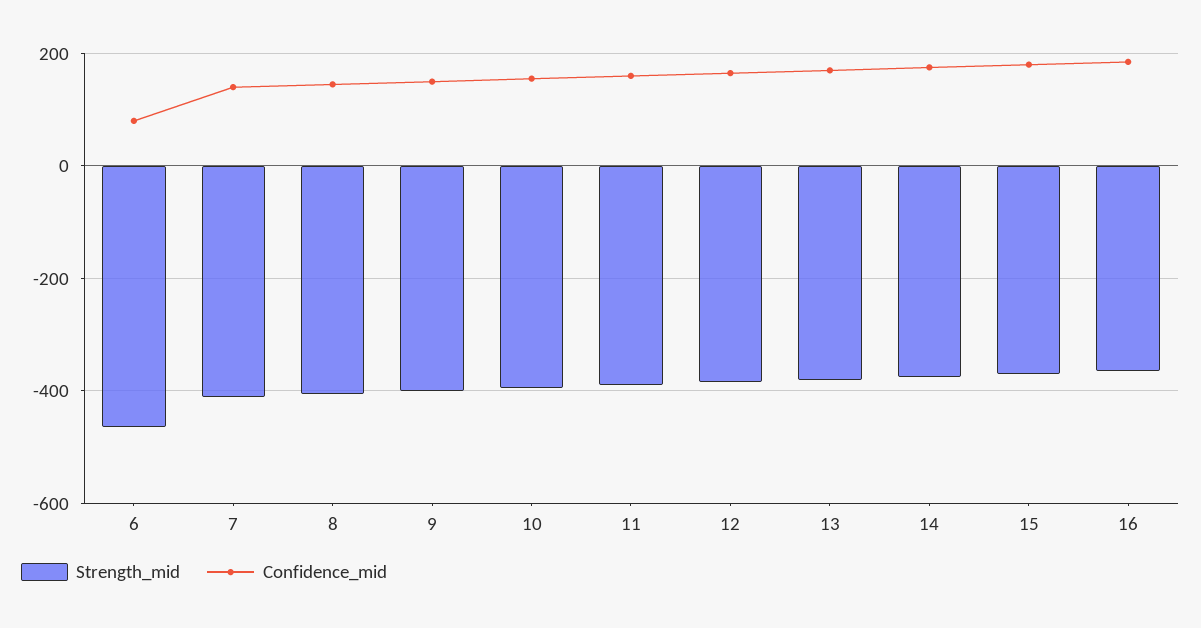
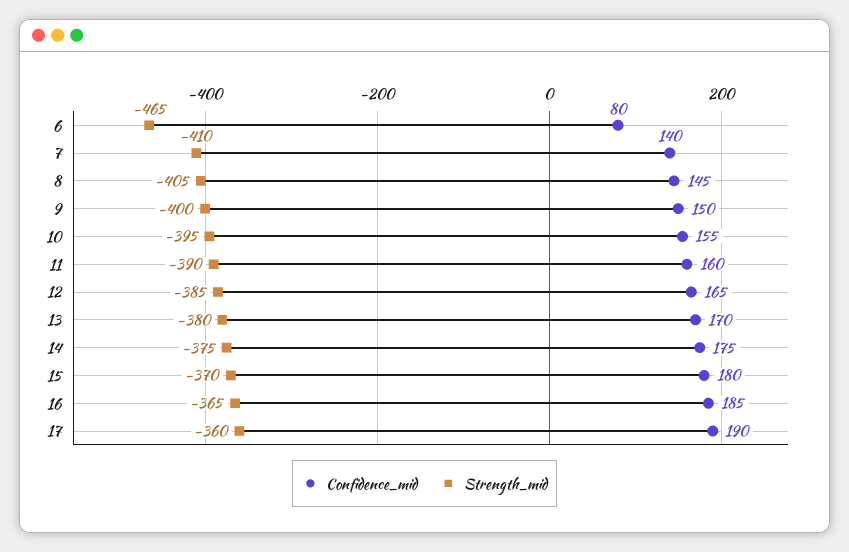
Confidence_mid, 17: none -> 190
Strength_mid, 17: none -> -360

